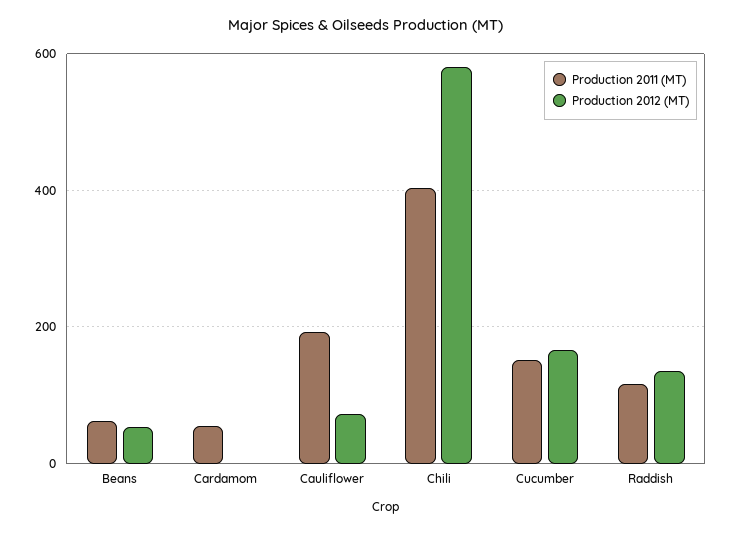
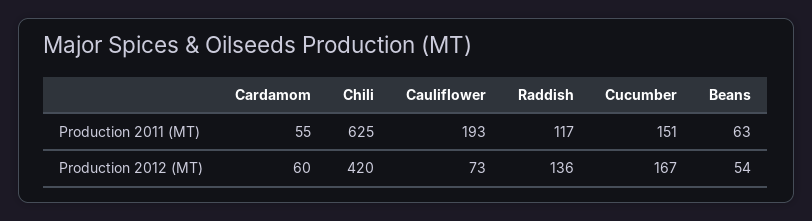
Production 2012 (MT), Cardamom: 0 -> 60
Production 2011 (MT), Chili: 400 -> 625
Production 2012 (MT), Chili: 580 -> 420

